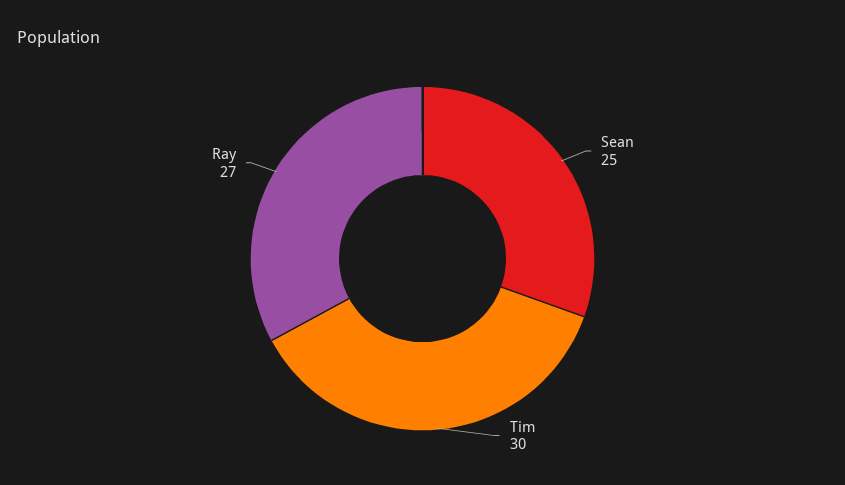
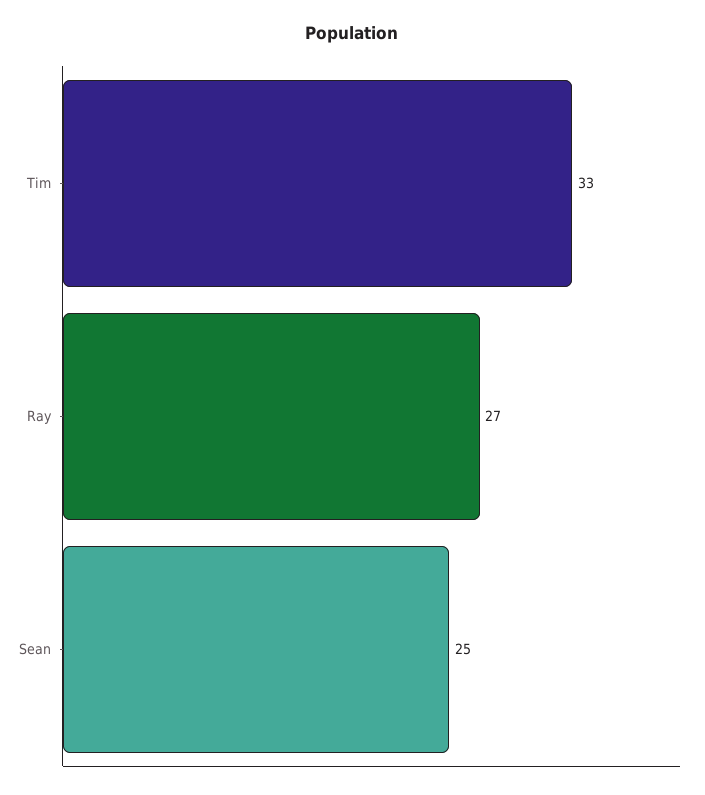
Tim: 30 -> 33

